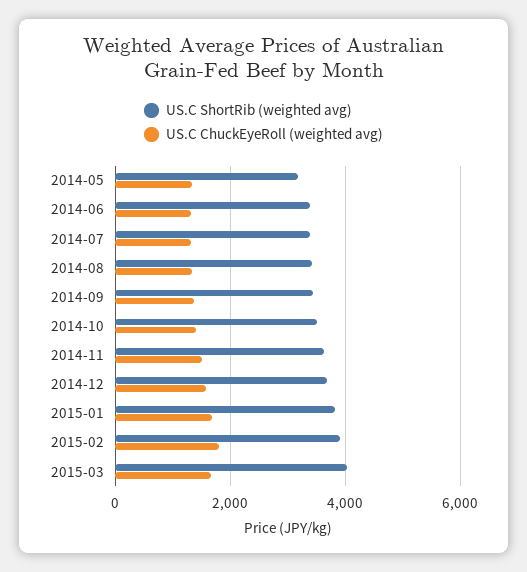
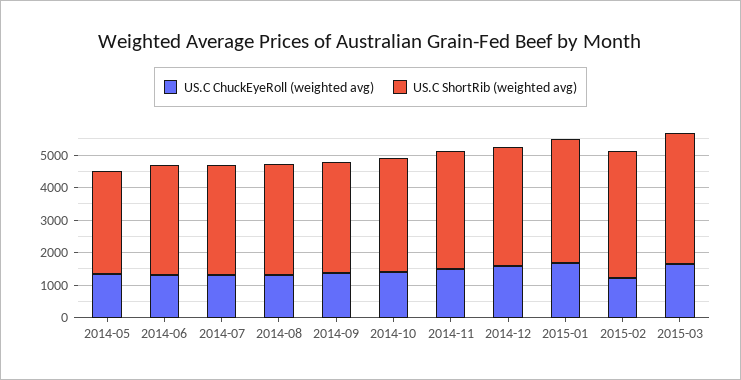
US.C ChuckEyeRoll (weighted avg), 2015-02: 1800 -> 1250

